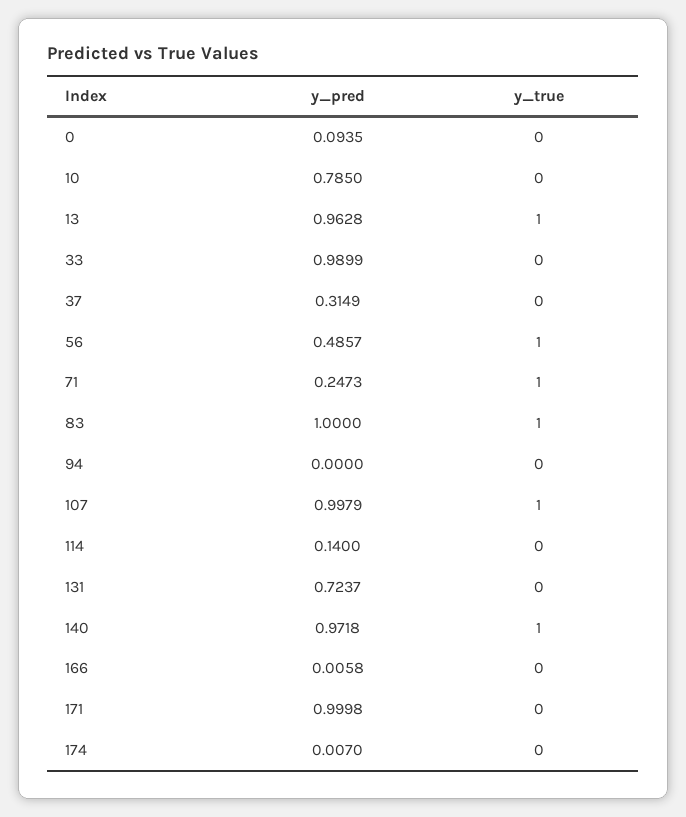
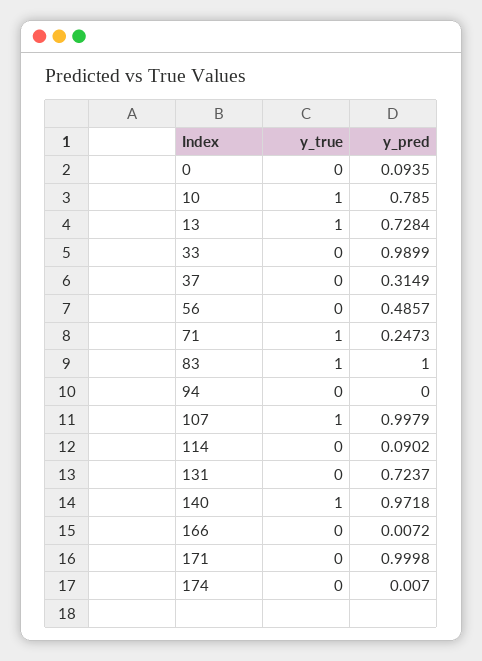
y_true, 10: 0 -> 1
y_pred, 13: 0.9628 -> 0.7284
y_true, 56: 1 -> 0
y_pred, 114: 0.14 -> 0.0902
y_pred, 166: 0.0058 -> 0.0072

